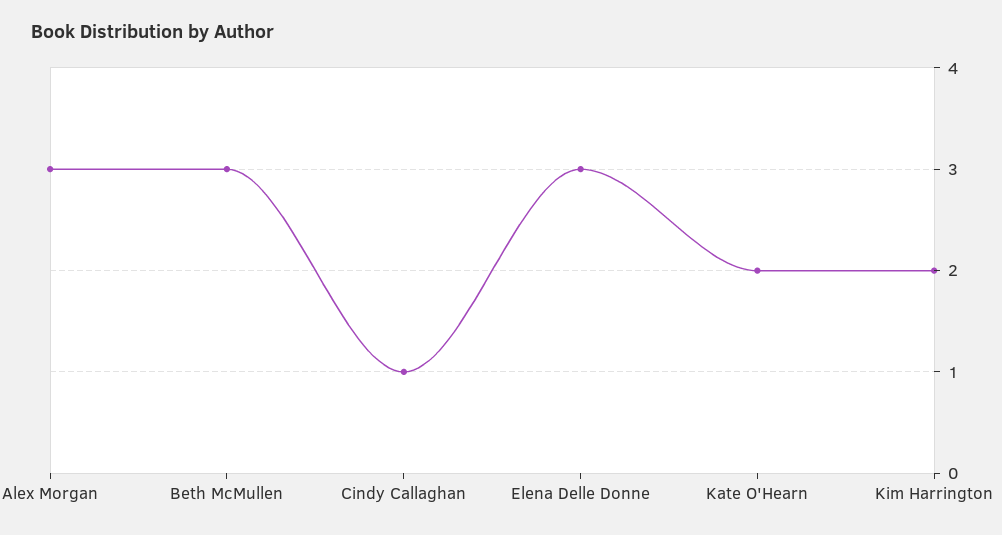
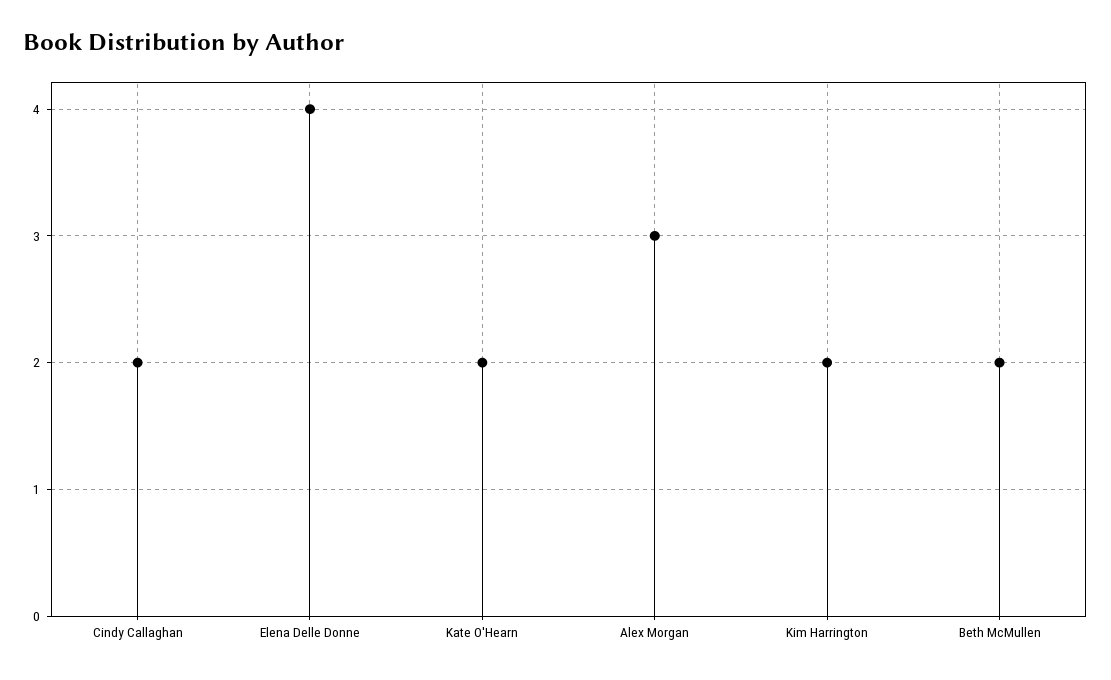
Beth McMullen: 3 -> 2
Cindy Callaghan: 1 -> 2
Elena Delle Donne: 3 -> 4

